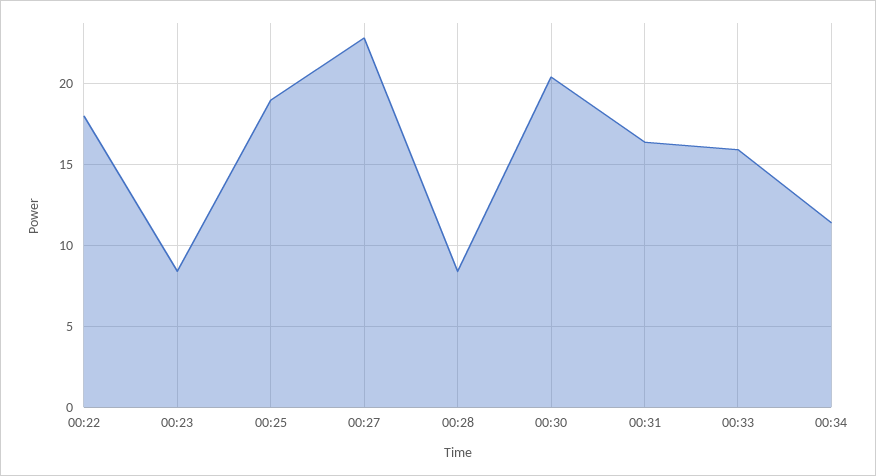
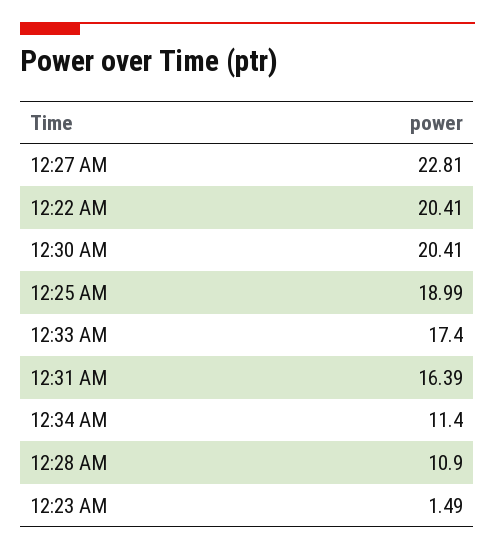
00:22: 18 -> 20.41
00:23: 8.5 -> 1.49
00:28: 8.5 -> 10.9
00:33: 16 -> 17.4

